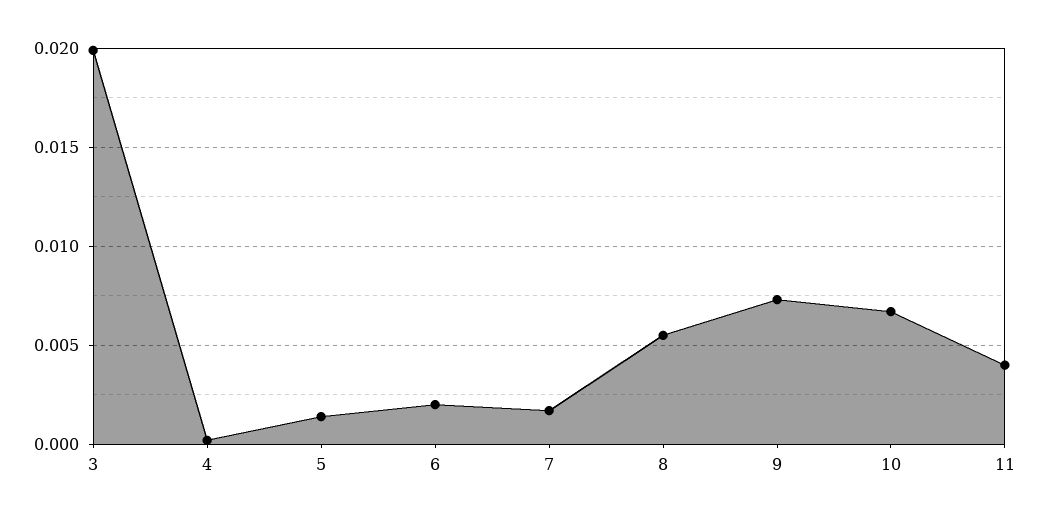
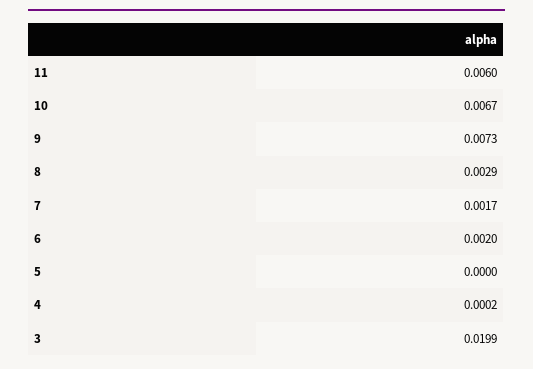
5: 0.0015 -> 0
8: 0.0055 -> 0.0029
11: 0.004 -> 0.006

